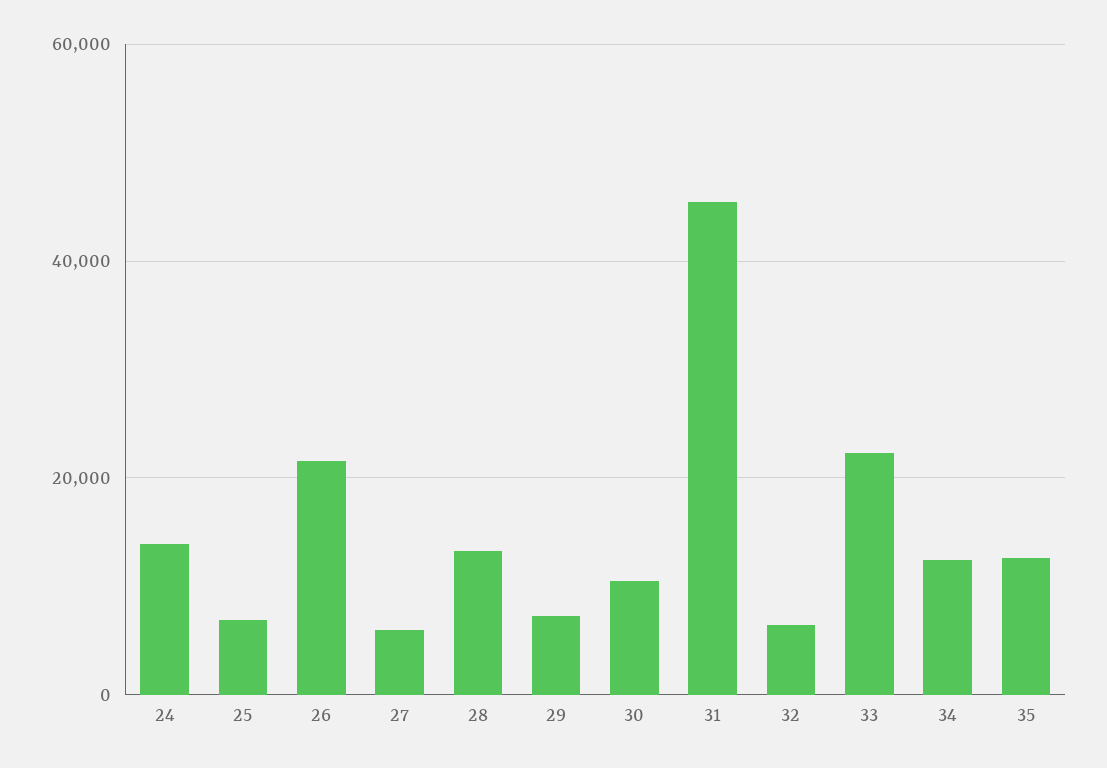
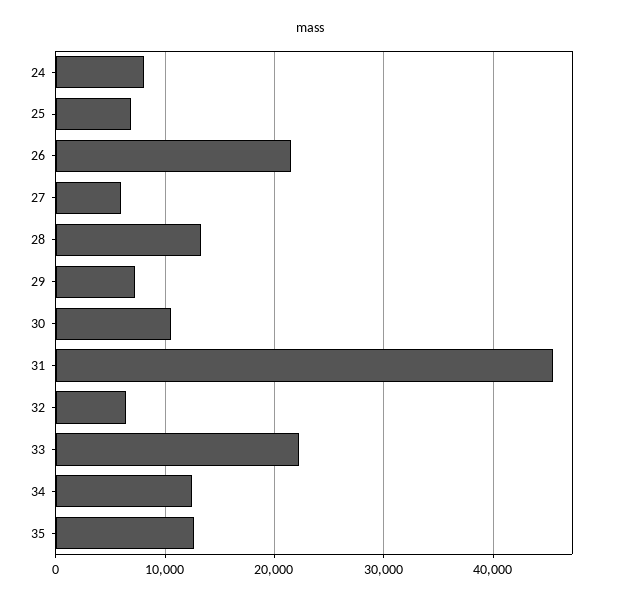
24: 14000 -> 8000

